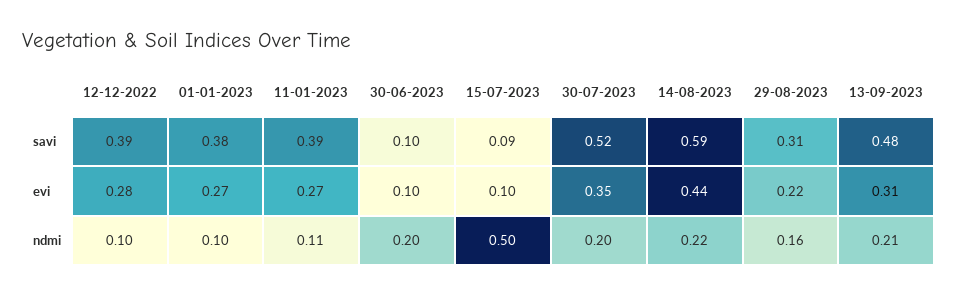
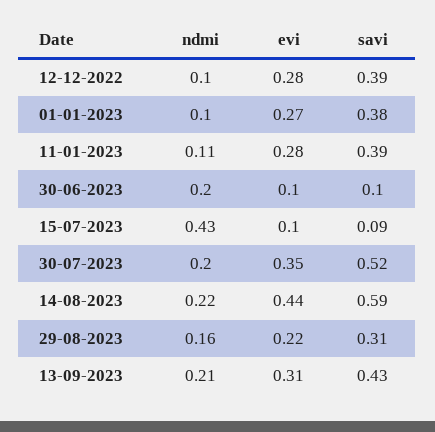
13-09-2023, savi: 0.48 -> 0.43
11-01-2023, evi: 0.27 -> 0.28
15-07-2023, ndmi: 0.5 -> 0.43

